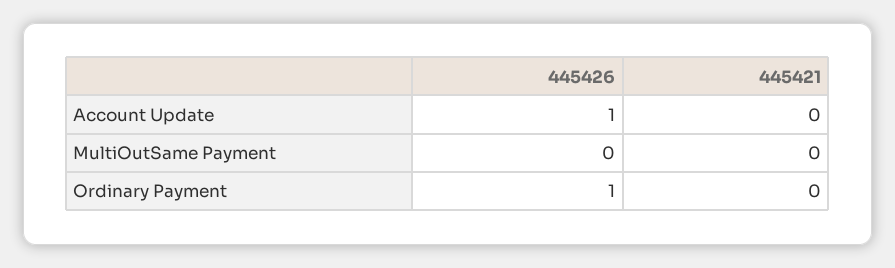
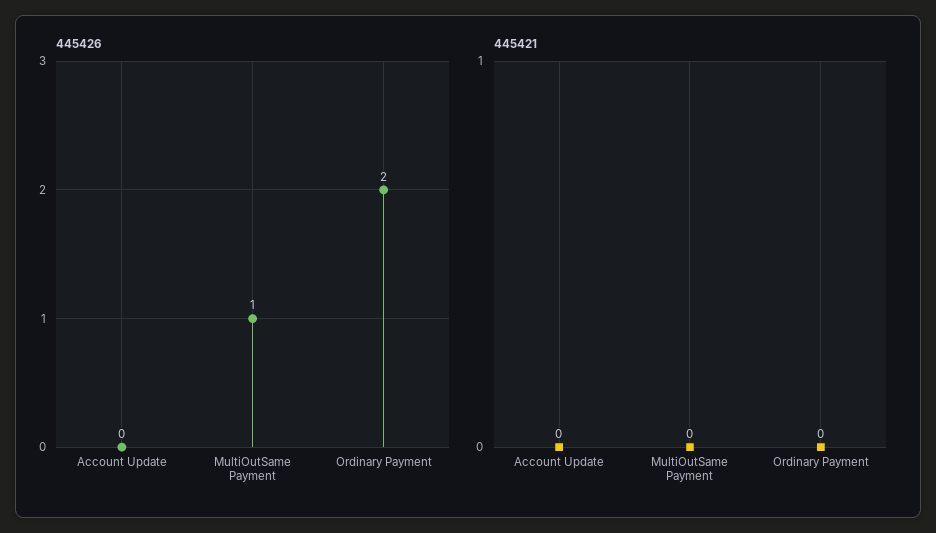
445426, Account Update: 1 -> 0
445426, MultiOutSame Payment: 0 -> 1
445426, Ordinary Payment: 1 -> 2

